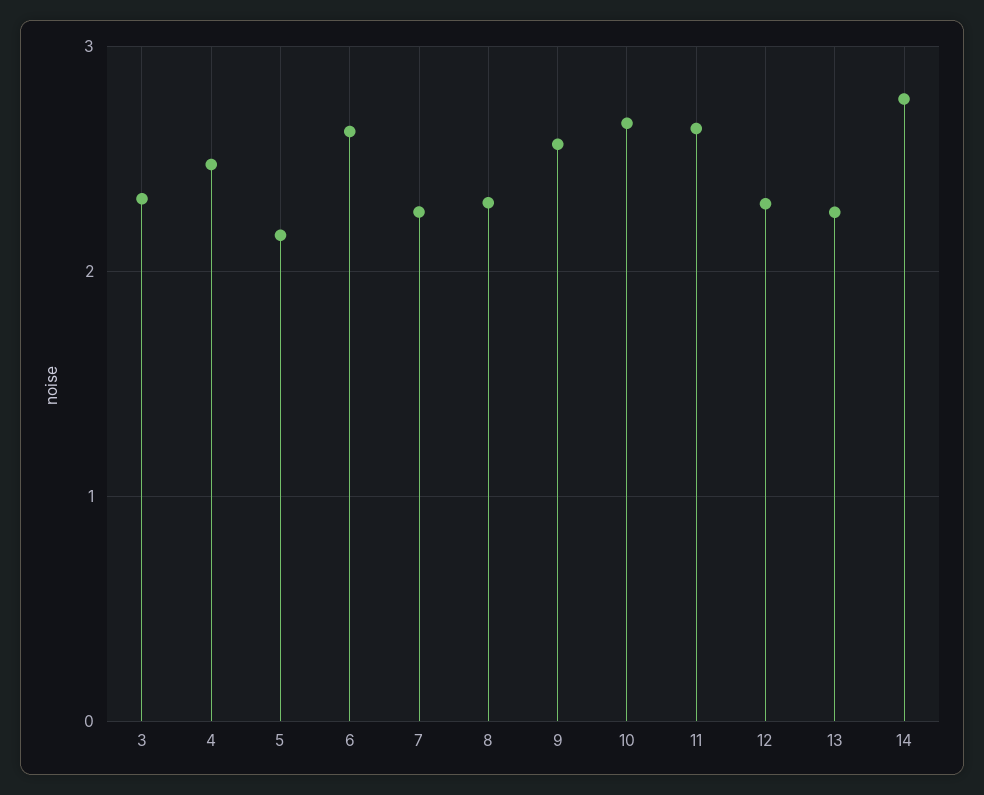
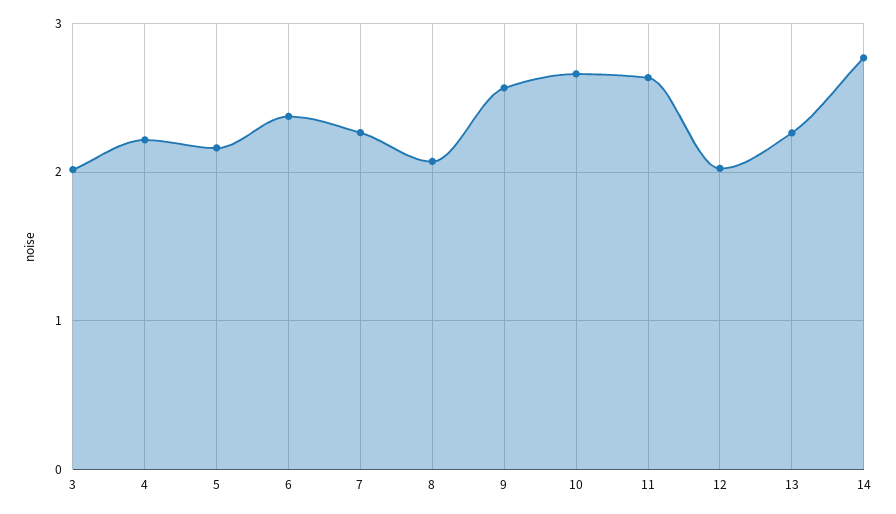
3: 2.3 -> 2
4: 2.5 -> 2.2
6: 2.6 -> 2.4
8: 2.3 -> 2.1
12: 2.3 -> 2

